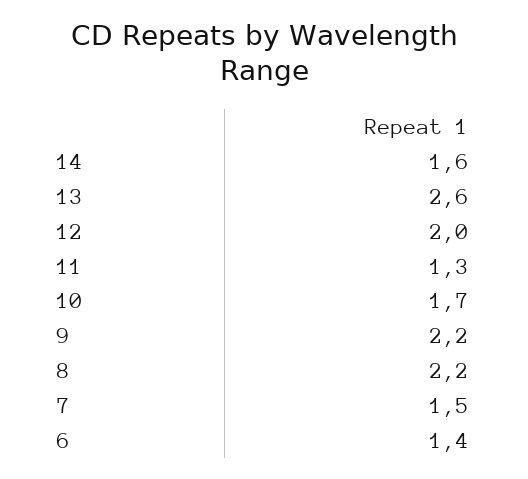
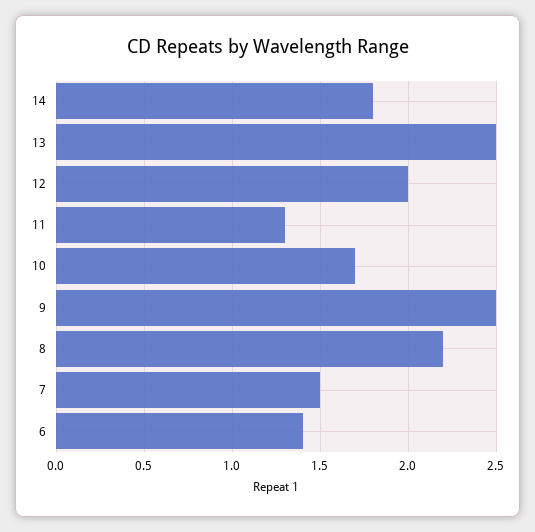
14: 1.6 -> 1.8
13: 2.6 -> 2.5
9: 2.2 -> 2.5

